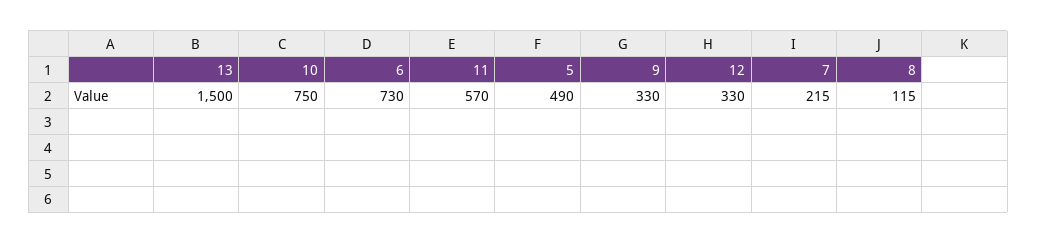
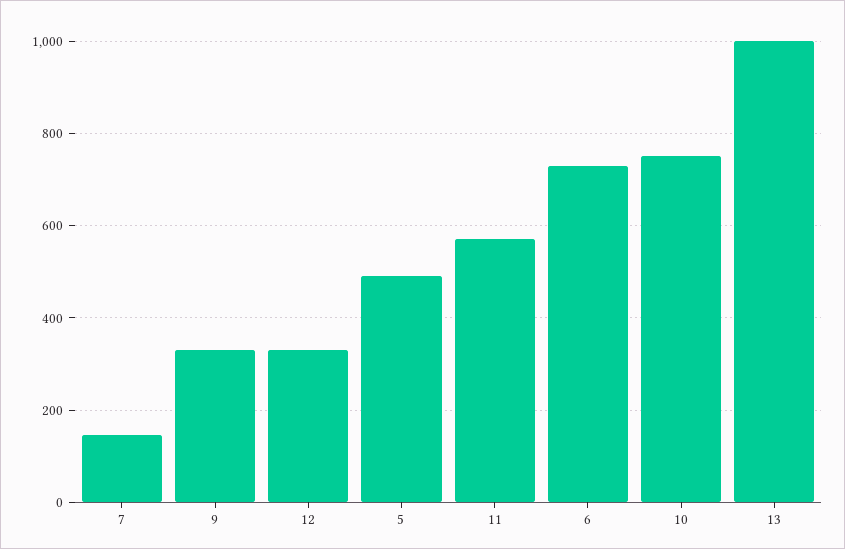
13: 1500 -> 1000
7: 215 -> 140
8: 115 -> none

